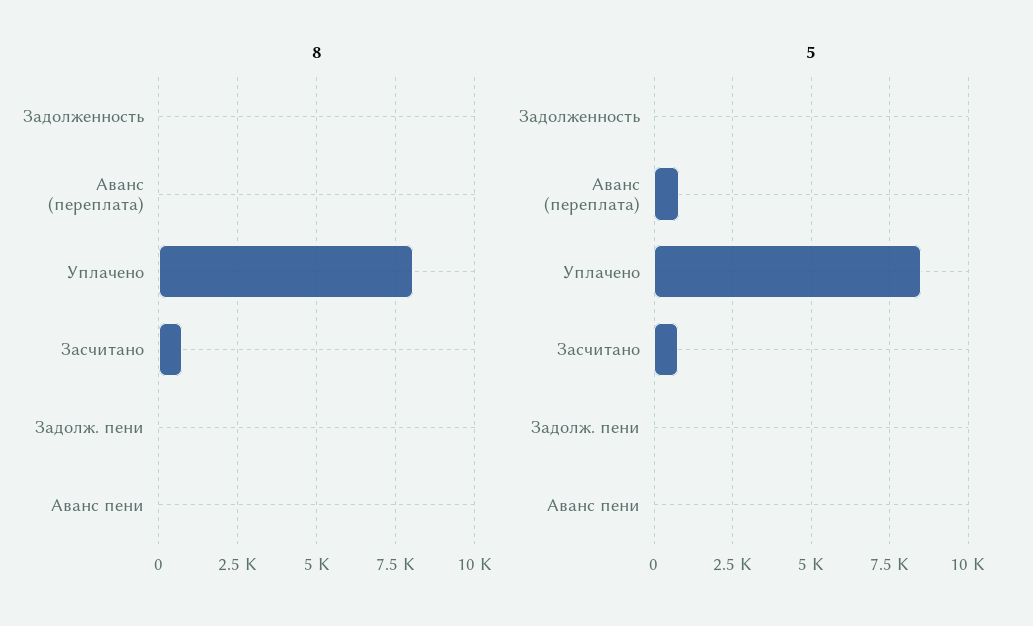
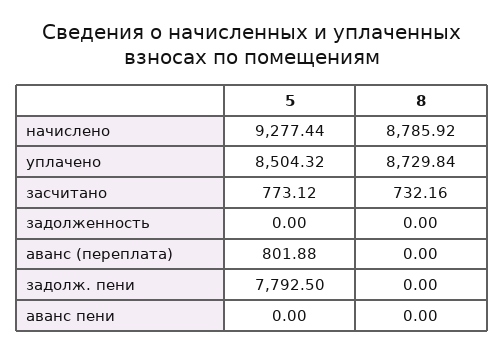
8, Уплачено: 8000 -> 8729.84
5, Задолж. пени: 0 -> 7792.5
5, начислено: none -> 9277.44
8, начислено: none -> 8785.92

